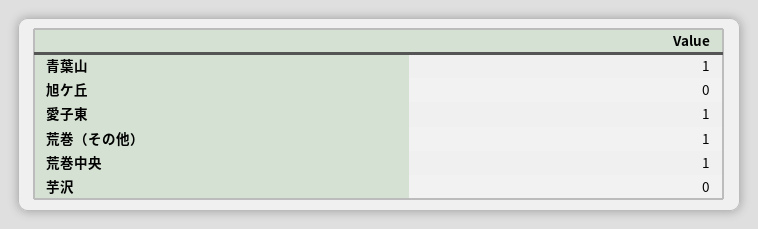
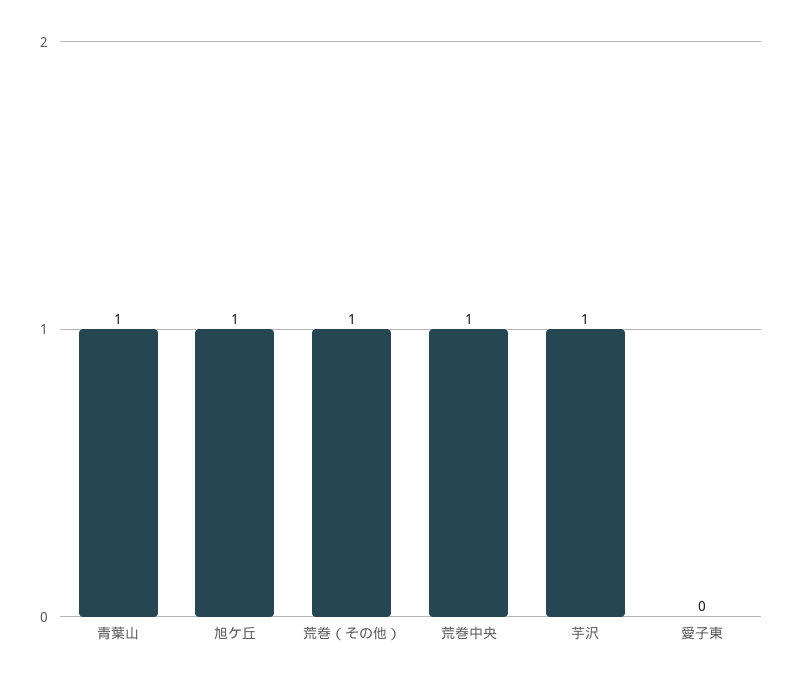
旭ケ丘: 0 -> 1
愛子東: 1 -> 0
芋沢: 0 -> 1

